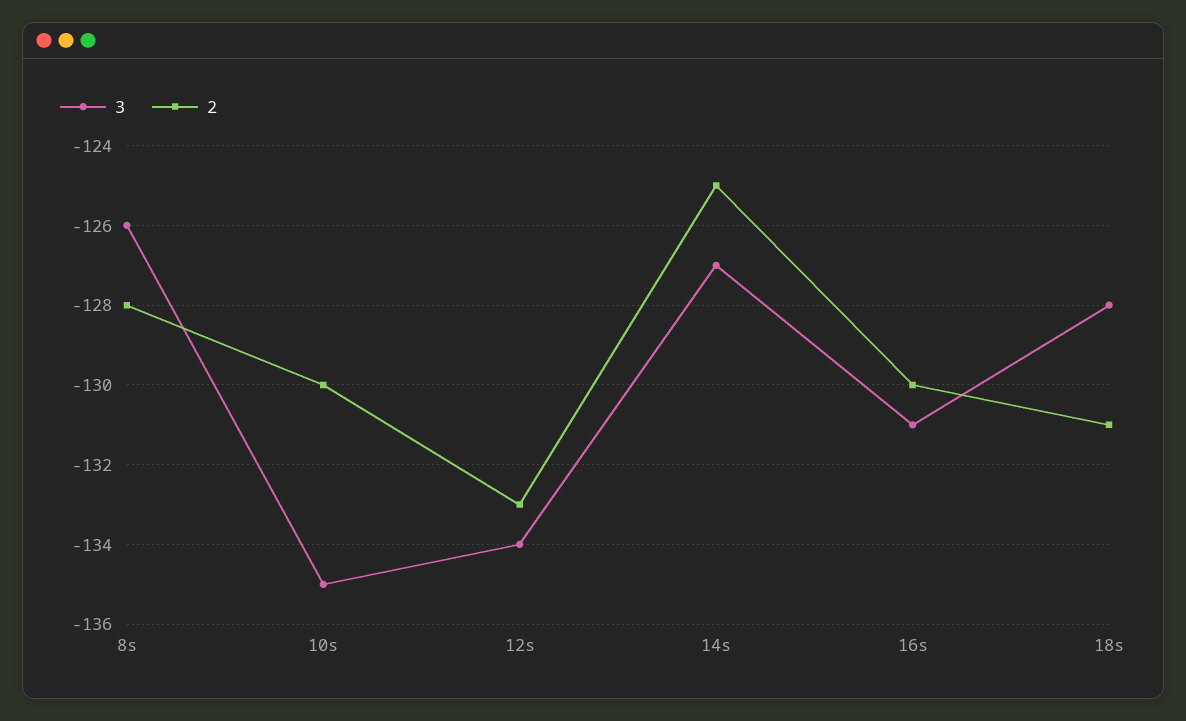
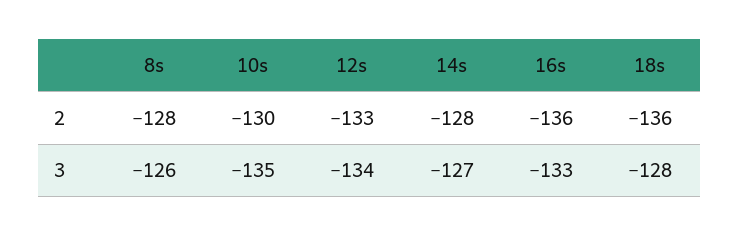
2, 14s: -125 -> -128
3, 16s: -131 -> -133
2, 16s: -130 -> -136
2, 18s: -131 -> -136

